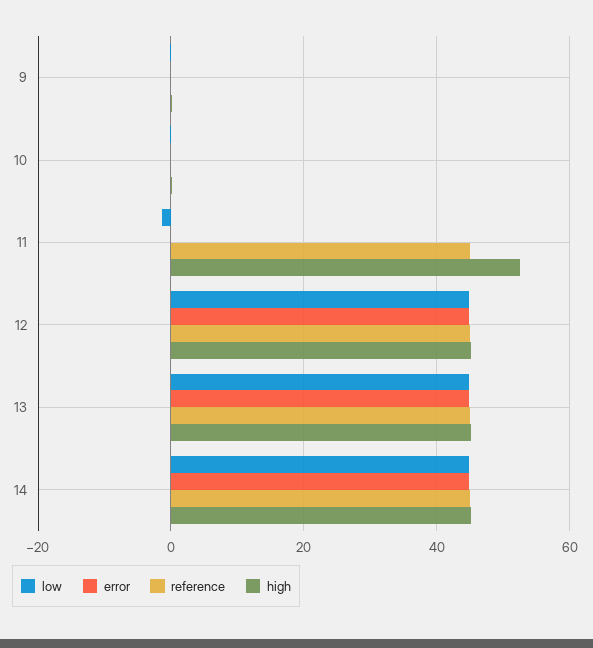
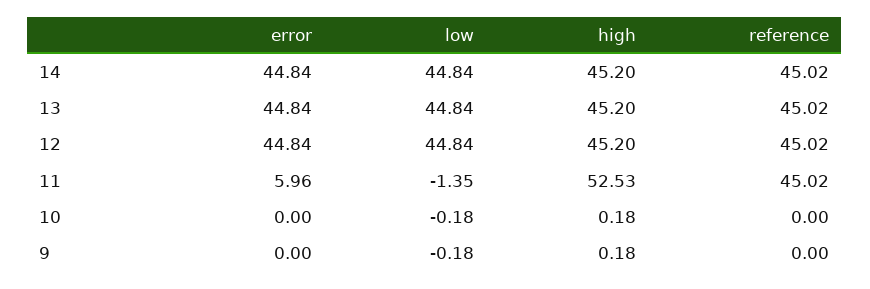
error, 11: 0 -> 5.96

